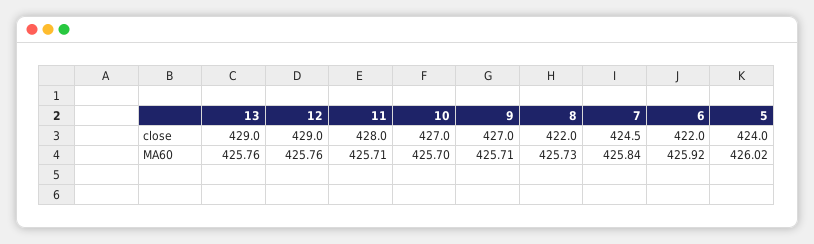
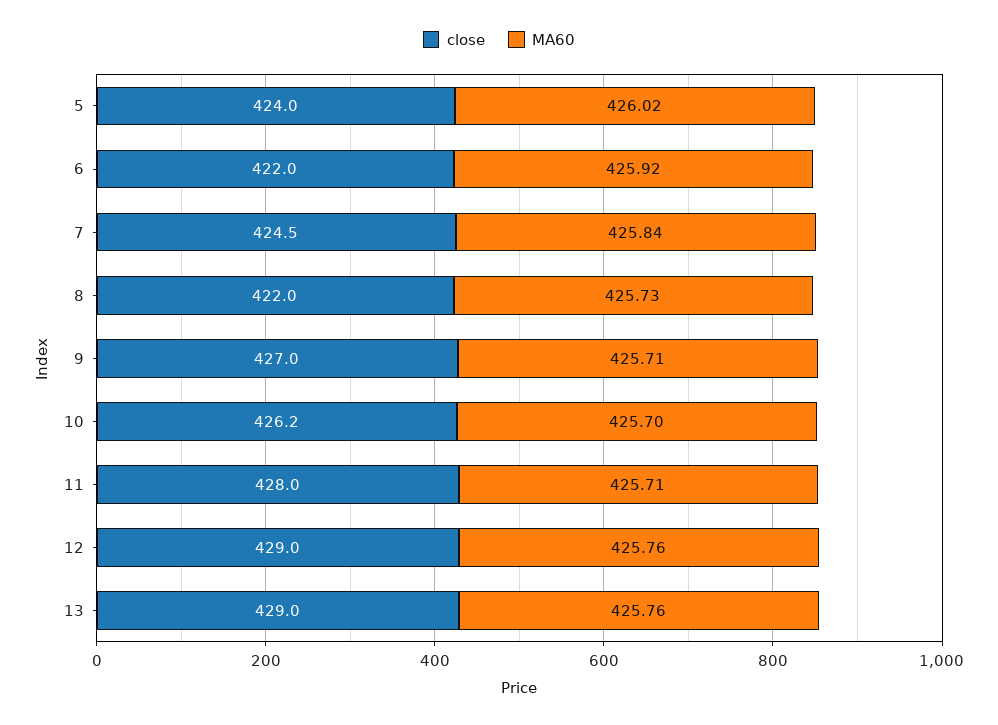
close, 10: 427 -> 426.2

